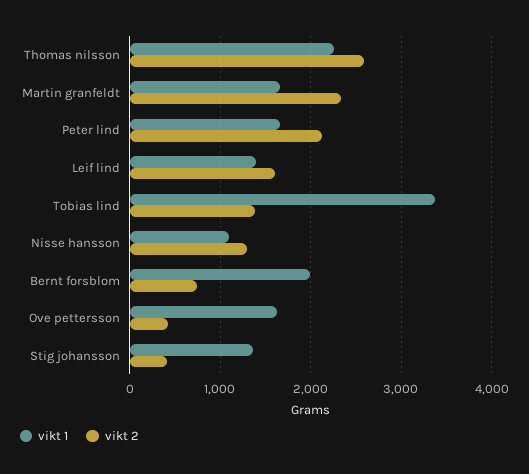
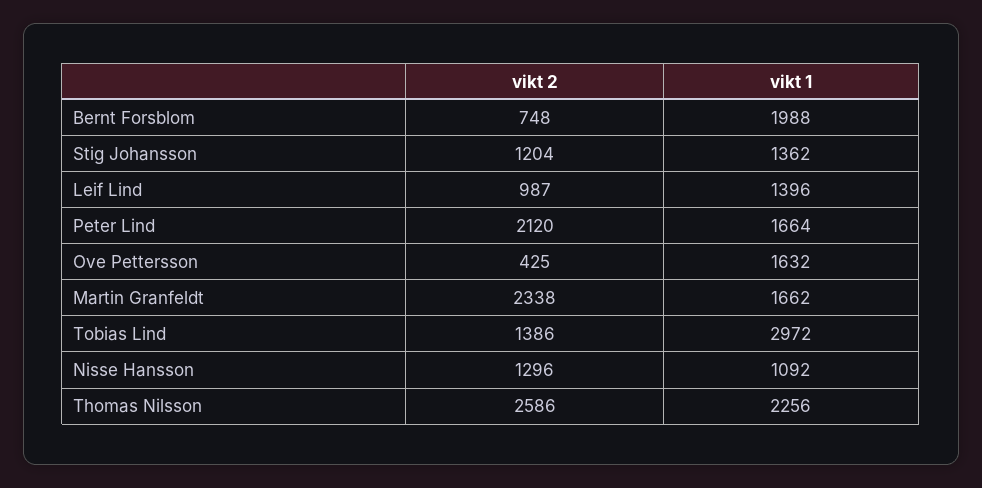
vikt 2, Leif lind: 1600 -> 987
vikt 1, Tobias lind: 3400 -> 2972
vikt 2, Stig johansson: 400 -> 1204

